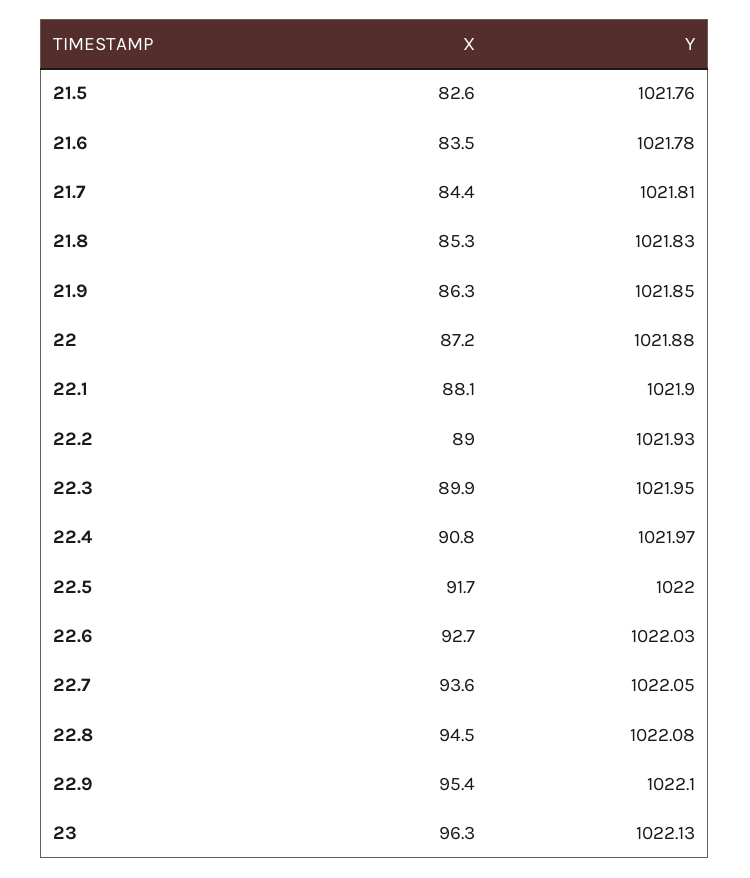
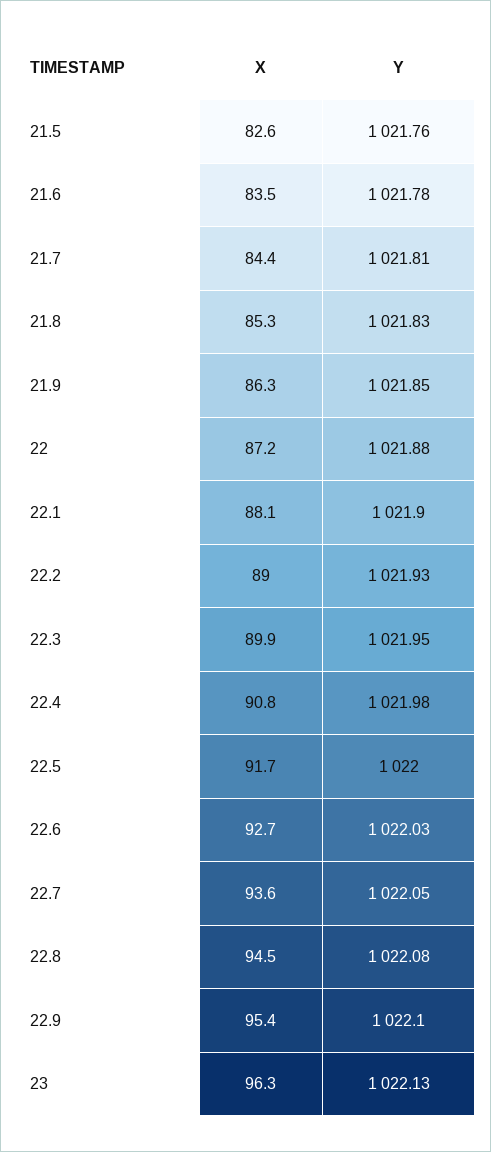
Y, 22.4: 1021.97 -> 1021.98

